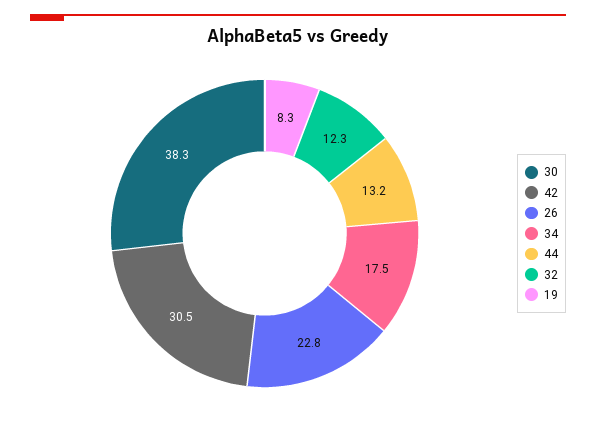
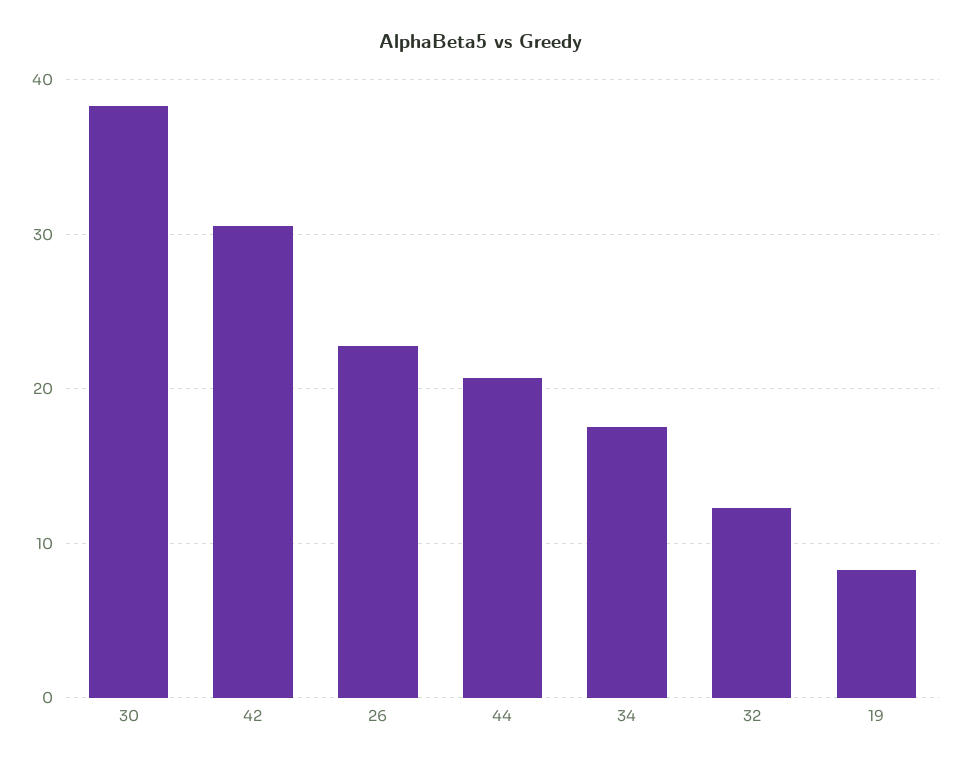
44: 13.2 -> 21

